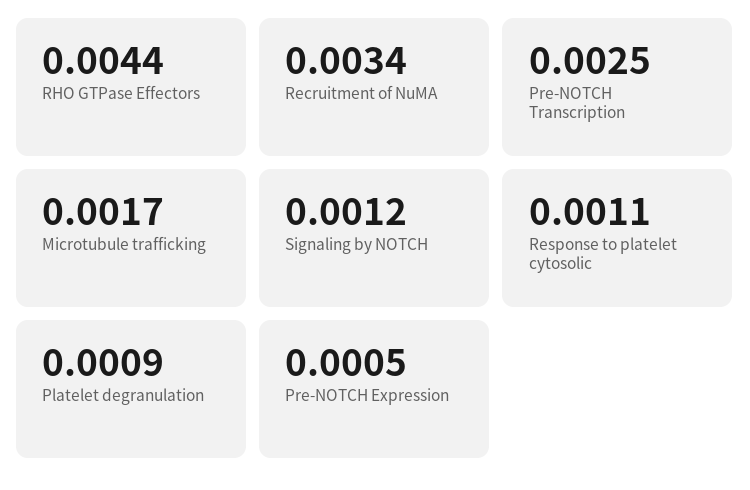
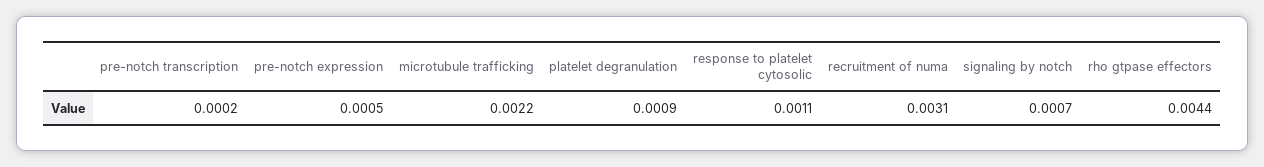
Recruitment of NuMA: 0.0034 -> 0.0031
Pre-NOTCH Transcription: 0.0025 -> 0.0002
Microtubule trafficking: 0.0017 -> 0.0022
Signaling by NOTCH: 0.0012 -> 0.0007

